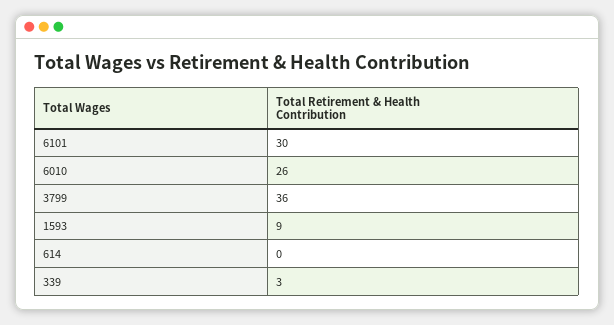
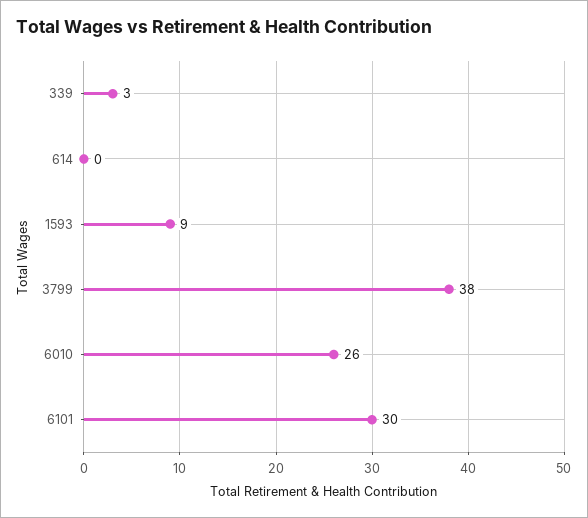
3799: 36 -> 38

